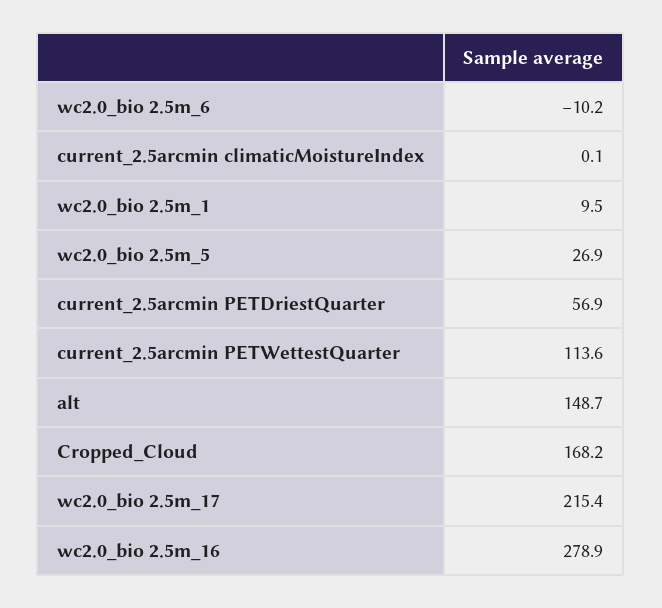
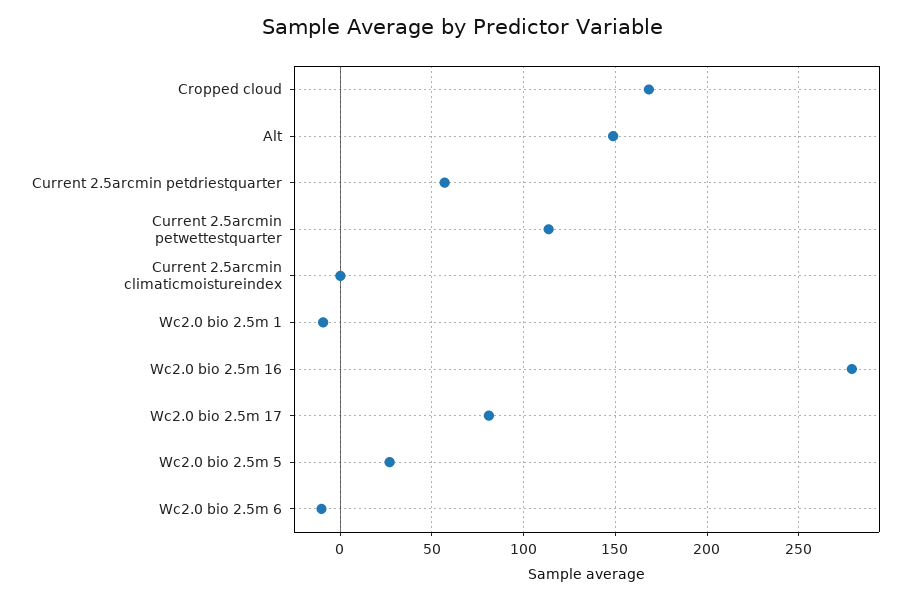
wc2.0_bio 2.5m_1: 9.5 -> -10
wc2.0_bio 2.5m_17: 215.4 -> 80

